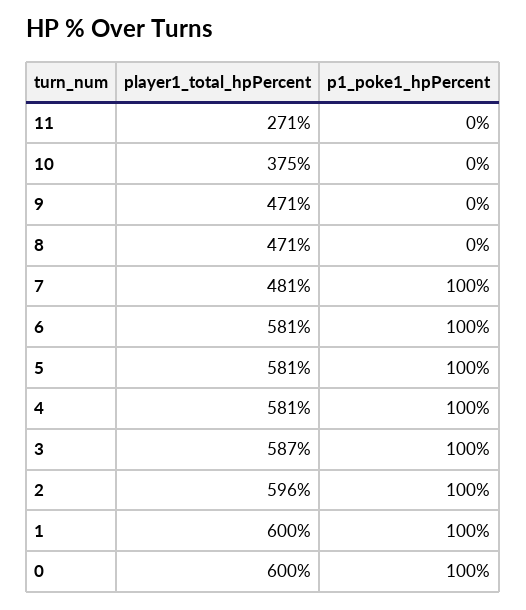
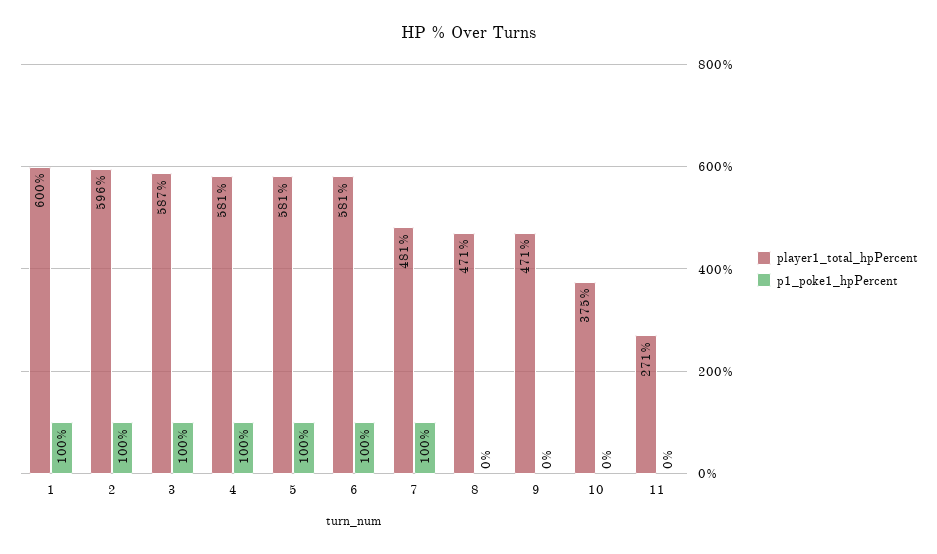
player1_total_hpPercent, 0: 600 -> none
p1_poke1_hpPercent, 0: 100 -> none

